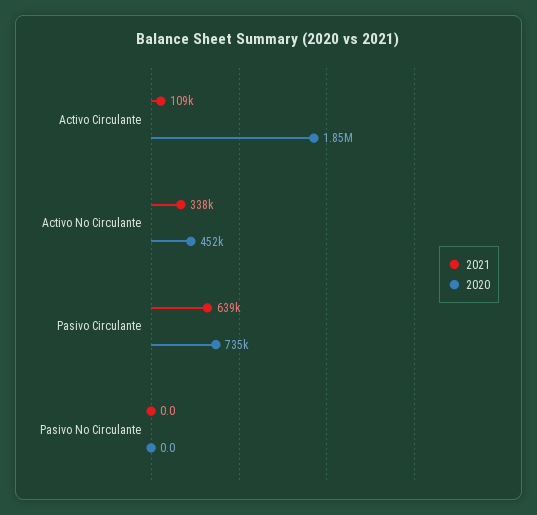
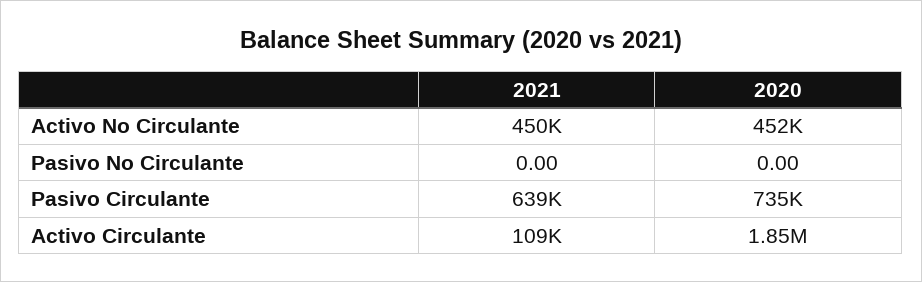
2021, Activo No Circulante: 338000 -> 450000

